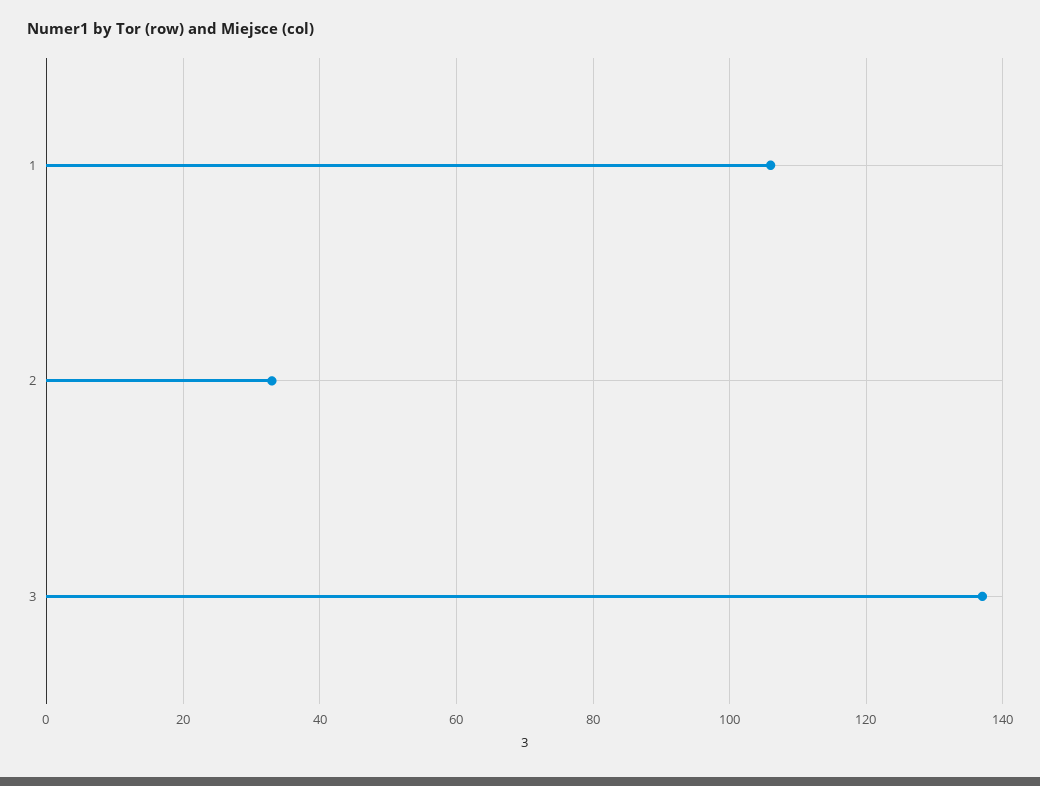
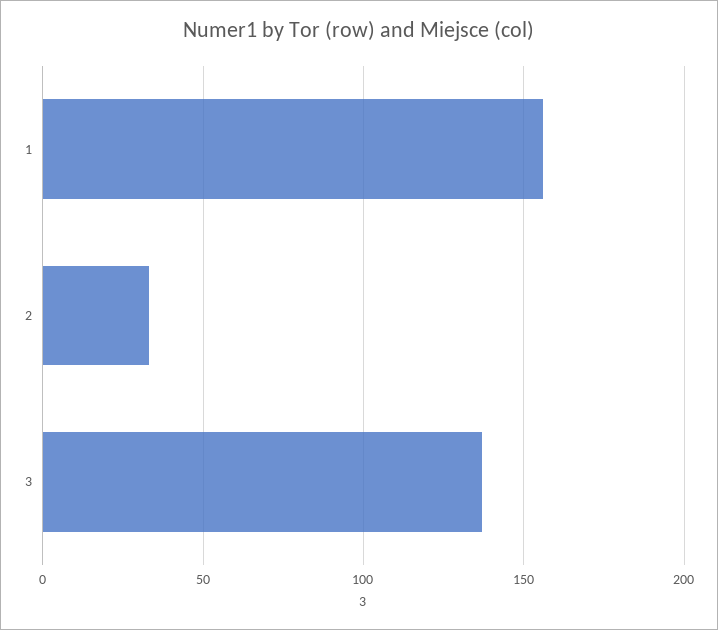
1: 105 -> 155

